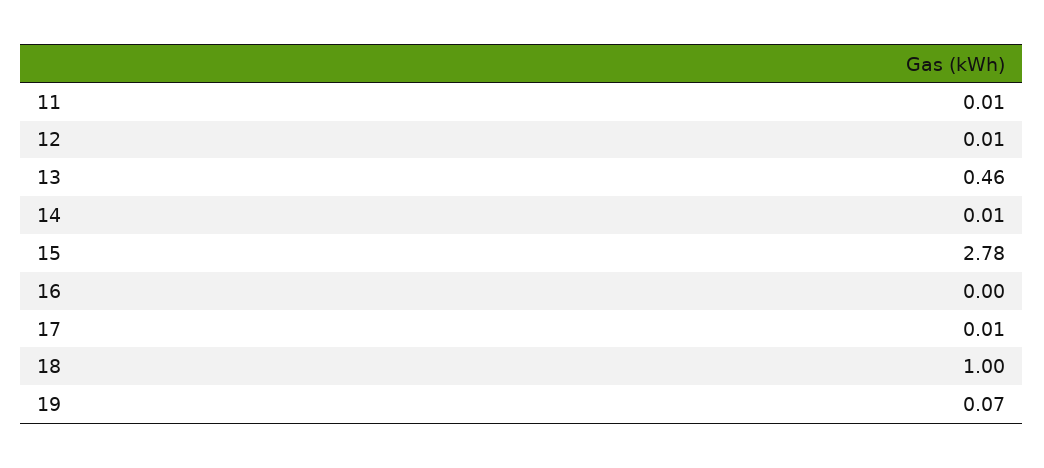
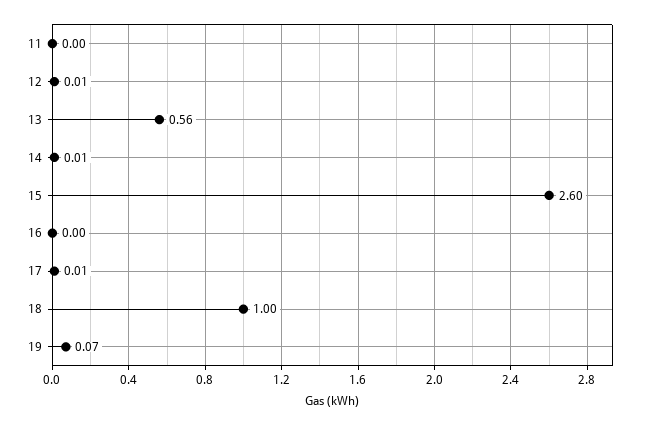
11: 0.01 -> 0
13: 0.46 -> 0.56
15: 2.78 -> 2.6

